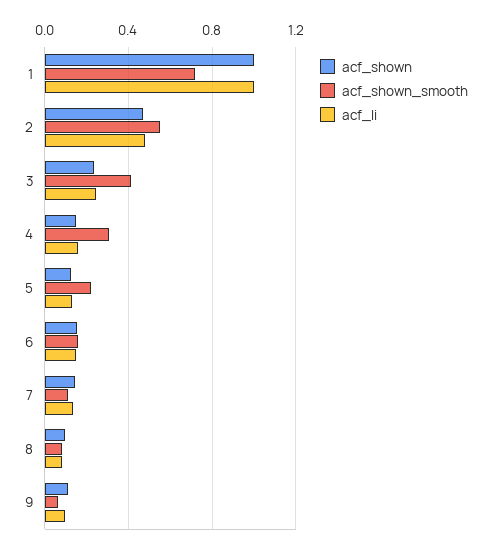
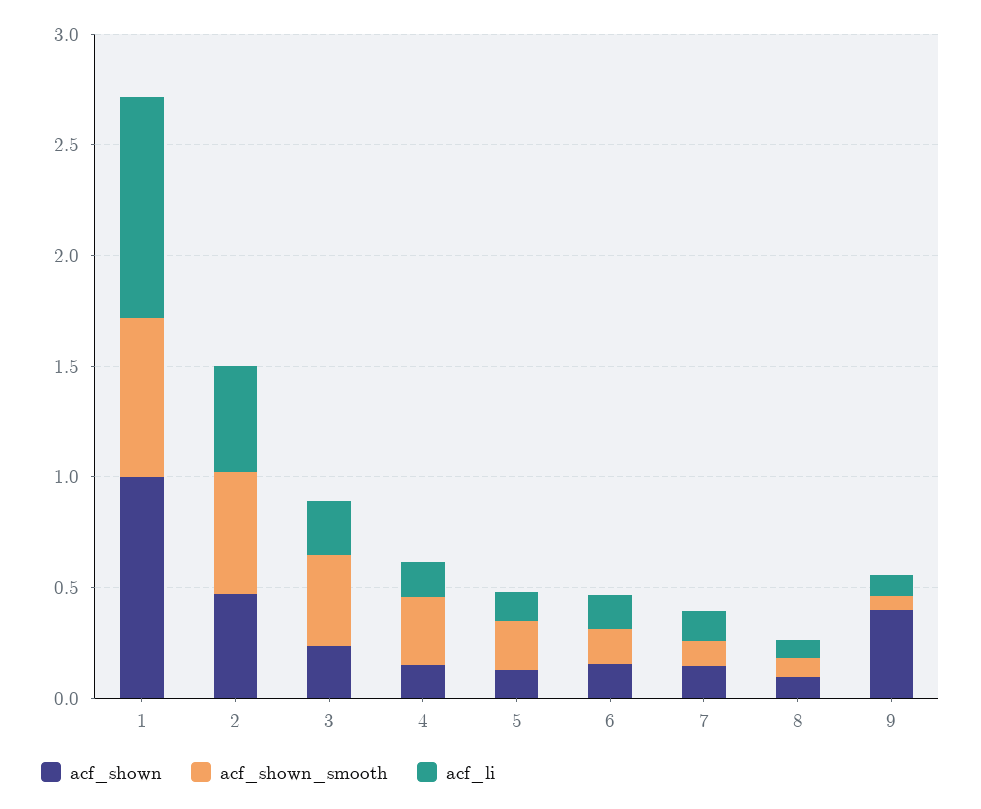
acf_shown, 9: 0.1 -> 0.4

